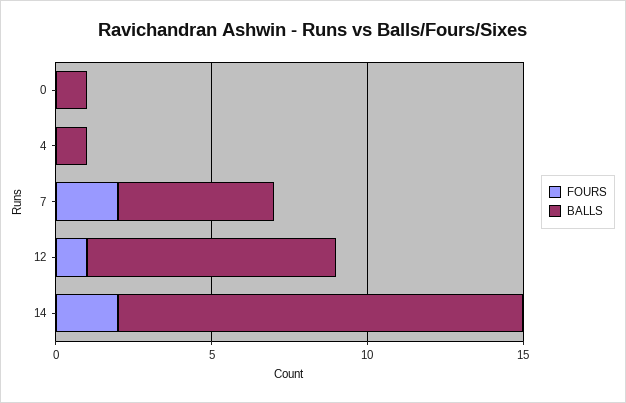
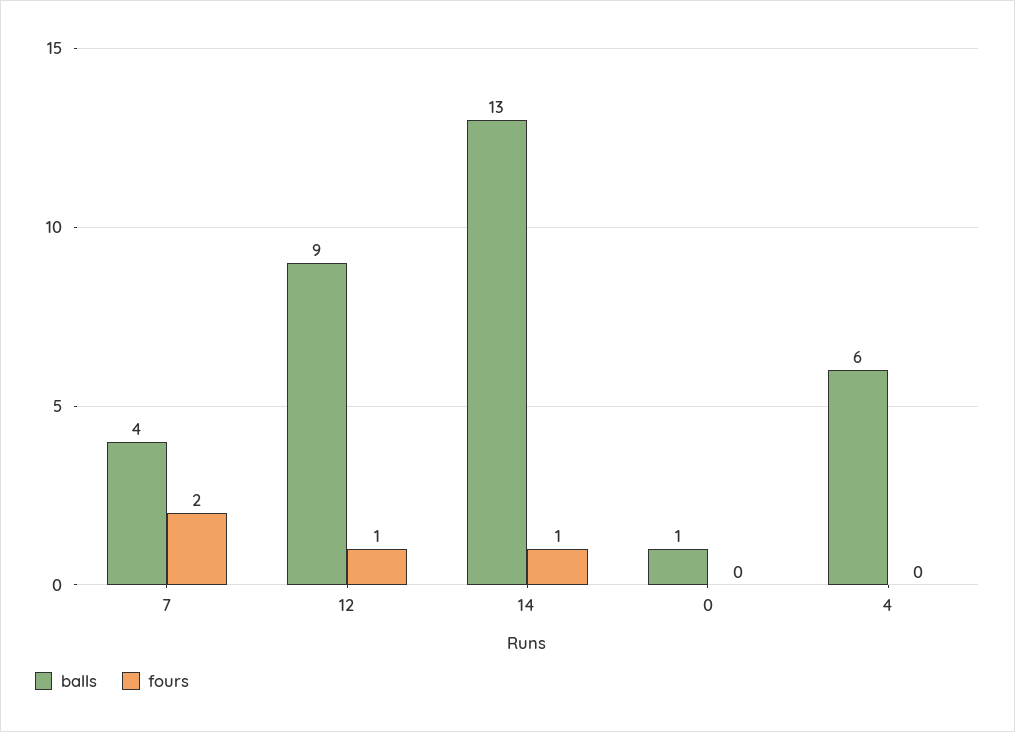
BALLS, 4: 1 -> 6
BALLS, 7: 5 -> 4
BALLS, 12: 8 -> 9
FOURS, 14: 2 -> 1

